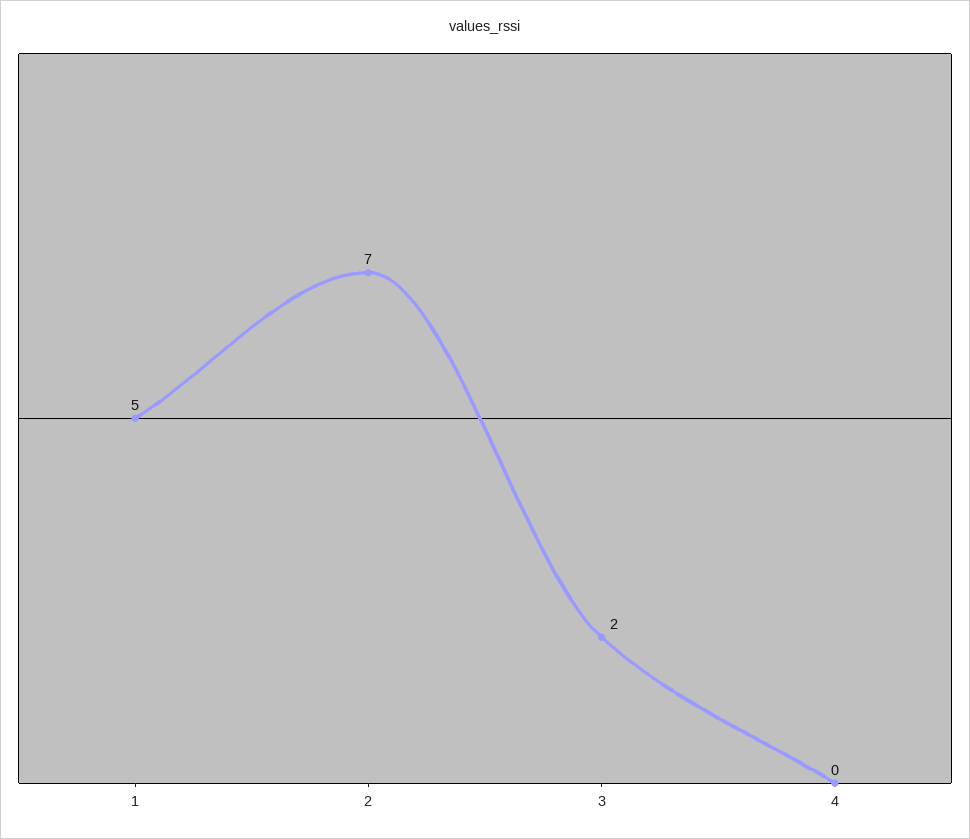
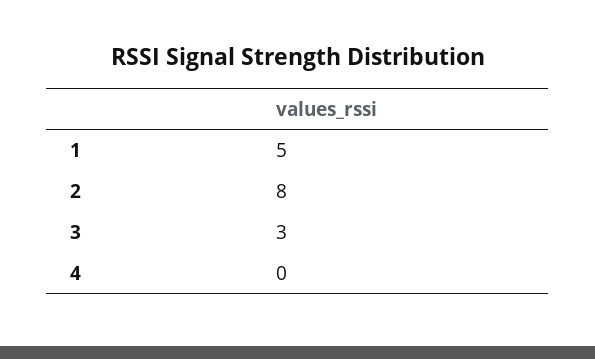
2: 7 -> 8
3: 2 -> 3

